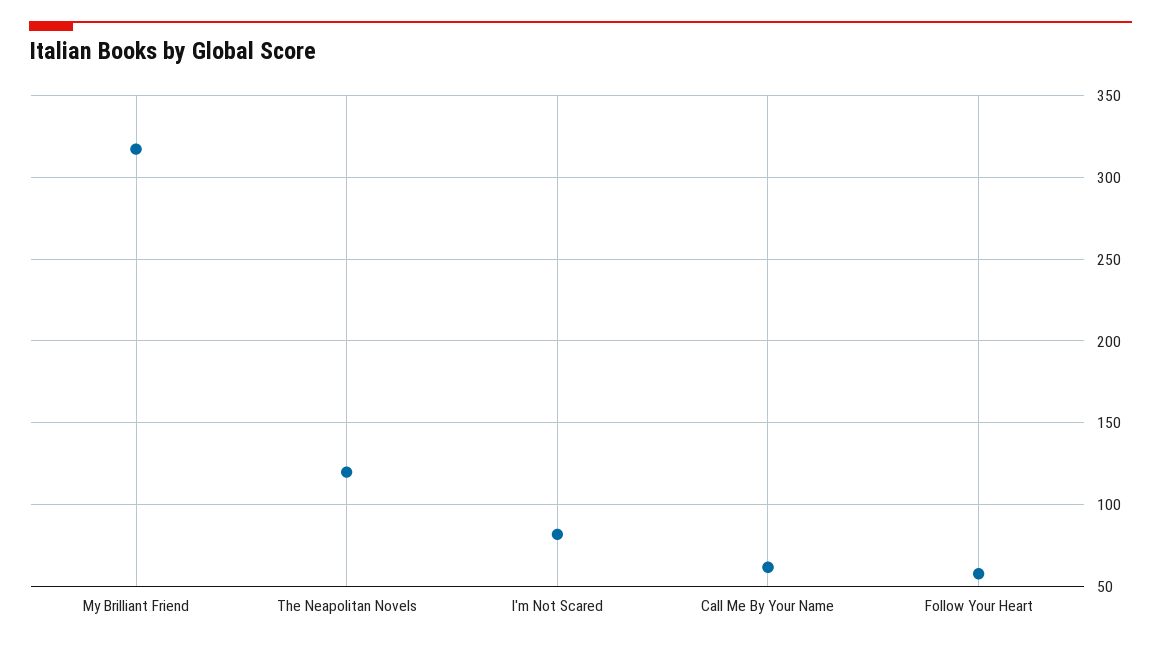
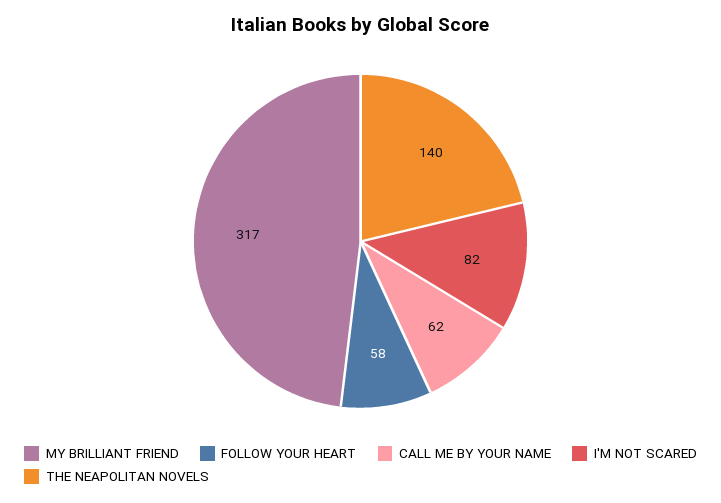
The Neapolitan Novels: 120 -> 140

